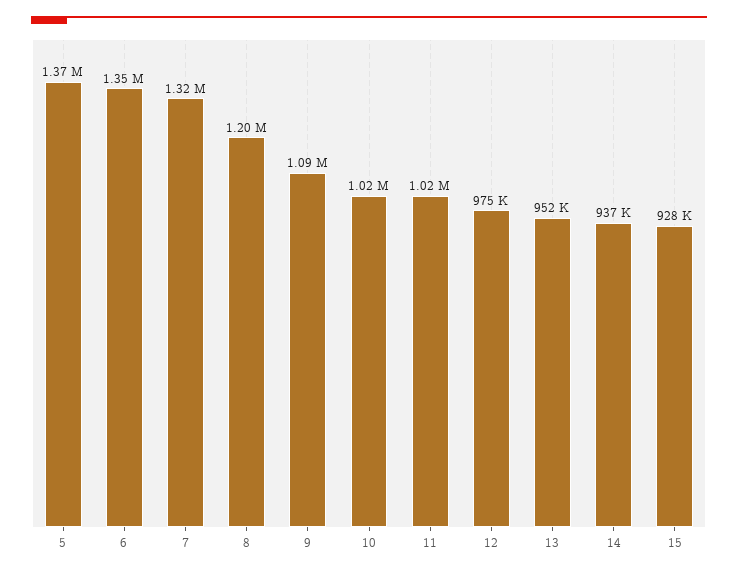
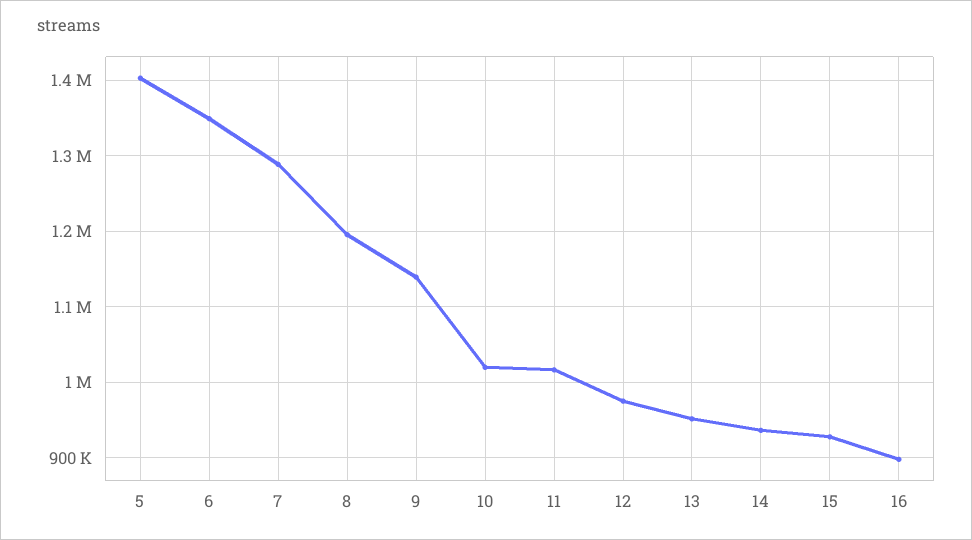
5: 1370000 -> 1400000
7: 1320000 -> 1290000
9: 1090000 -> 1140000
16: none -> 900000

